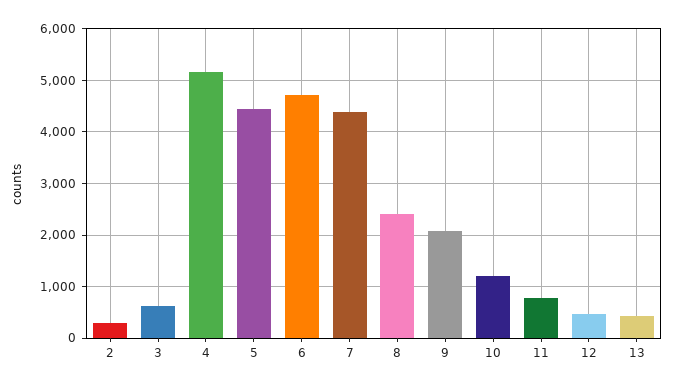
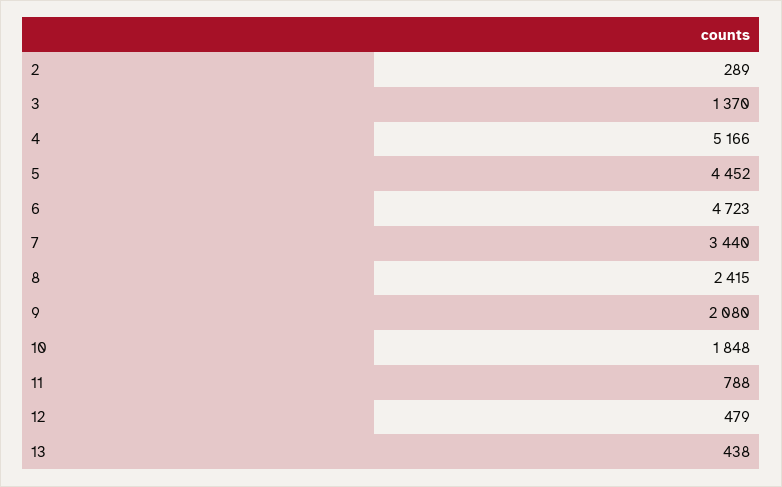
3: 600 -> 1370
7: 4400 -> 3440
10: 1200 -> 1848

